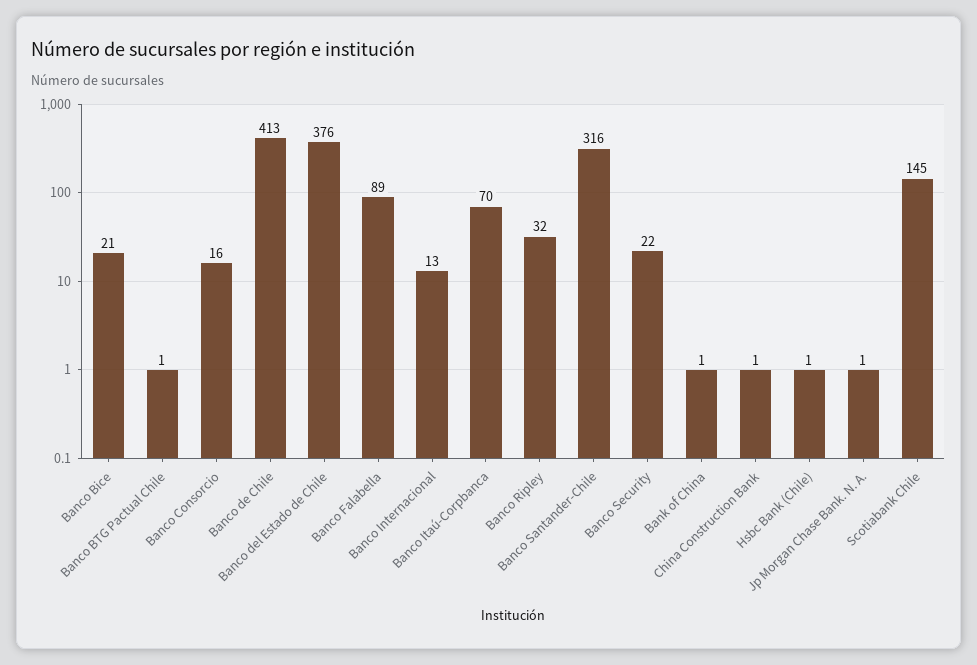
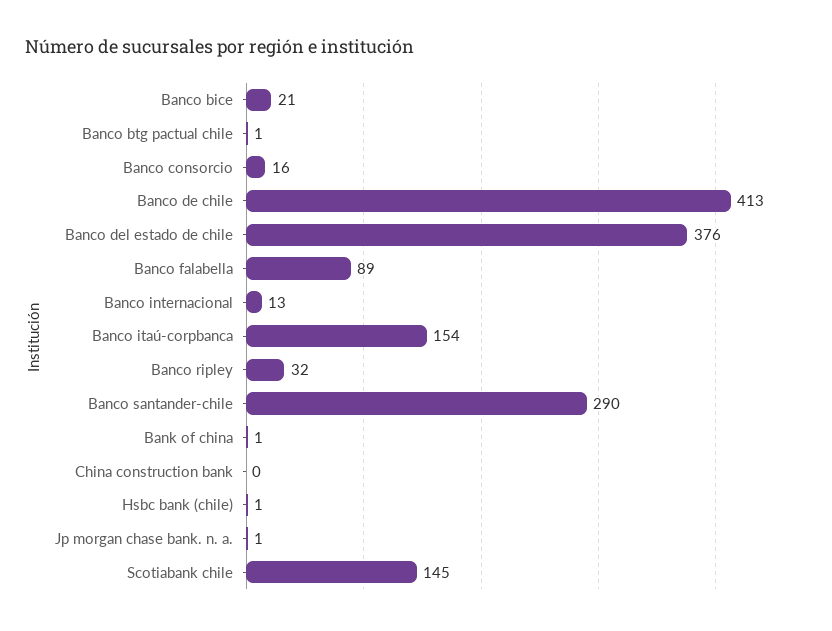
Banco Itaú-Corpbanca: 70 -> 154
Banco Santander-Chile: 316 -> 290
Banco Security: 22 -> none
China Construction Bank: 1 -> 0

